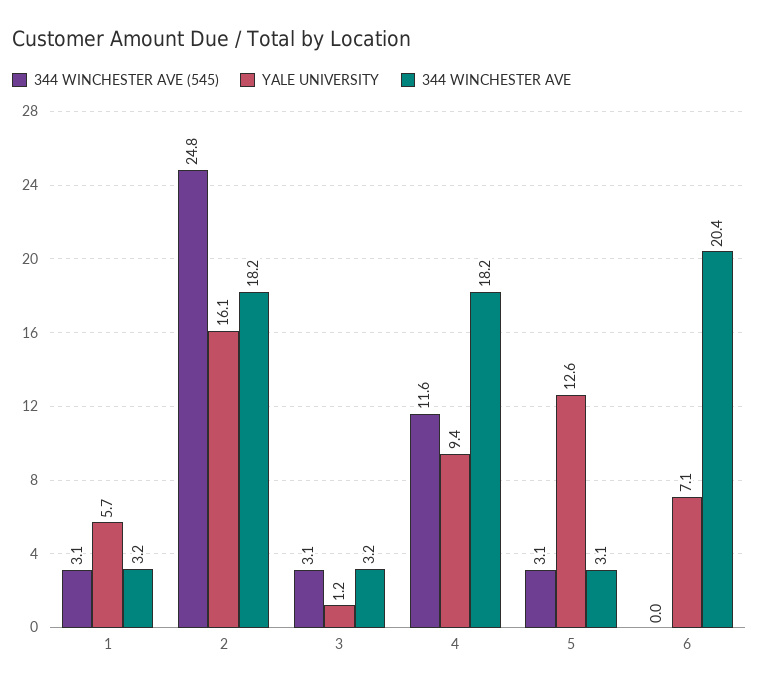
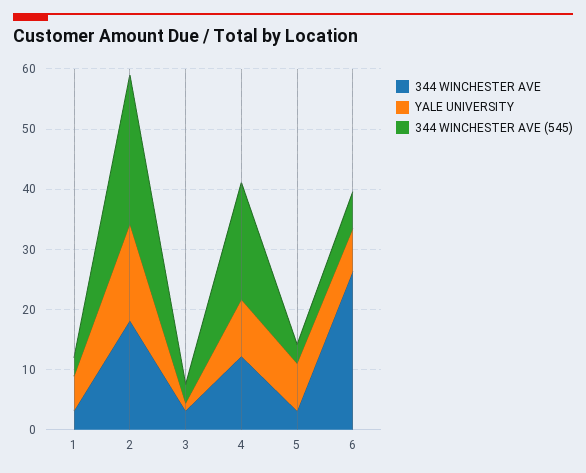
344 WINCHESTER AVE (545), 4: 11.6 -> 20
344 WINCHESTER AVE, 4: 18.2 -> 12
YALE UNIVERSITY, 5: 12.6 -> 8
344 WINCHESTER AVE (545), 6: 0 -> 6
344 WINCHESTER AVE, 6: 20.4 -> 26

